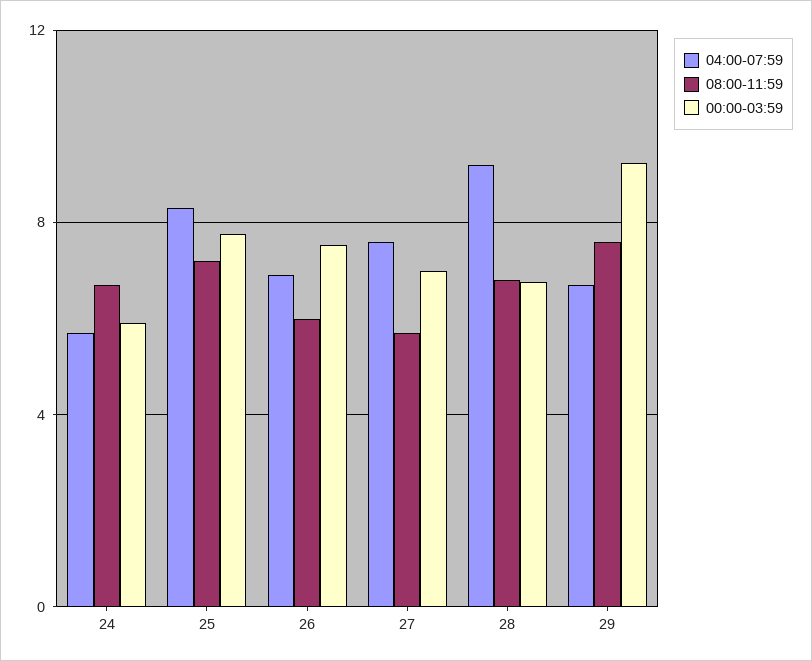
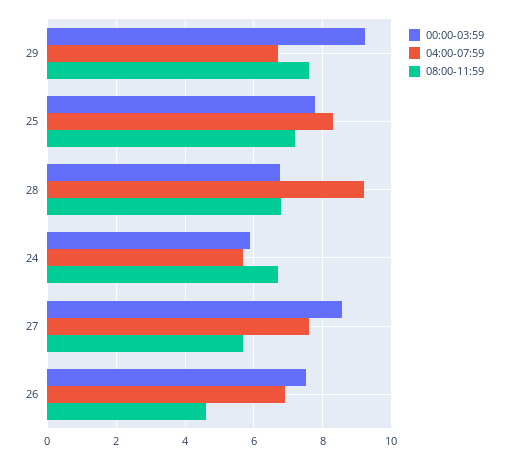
08:00-11:59, 26: 6 -> 4.6
00:00-03:59, 27: 7 -> 8.6

